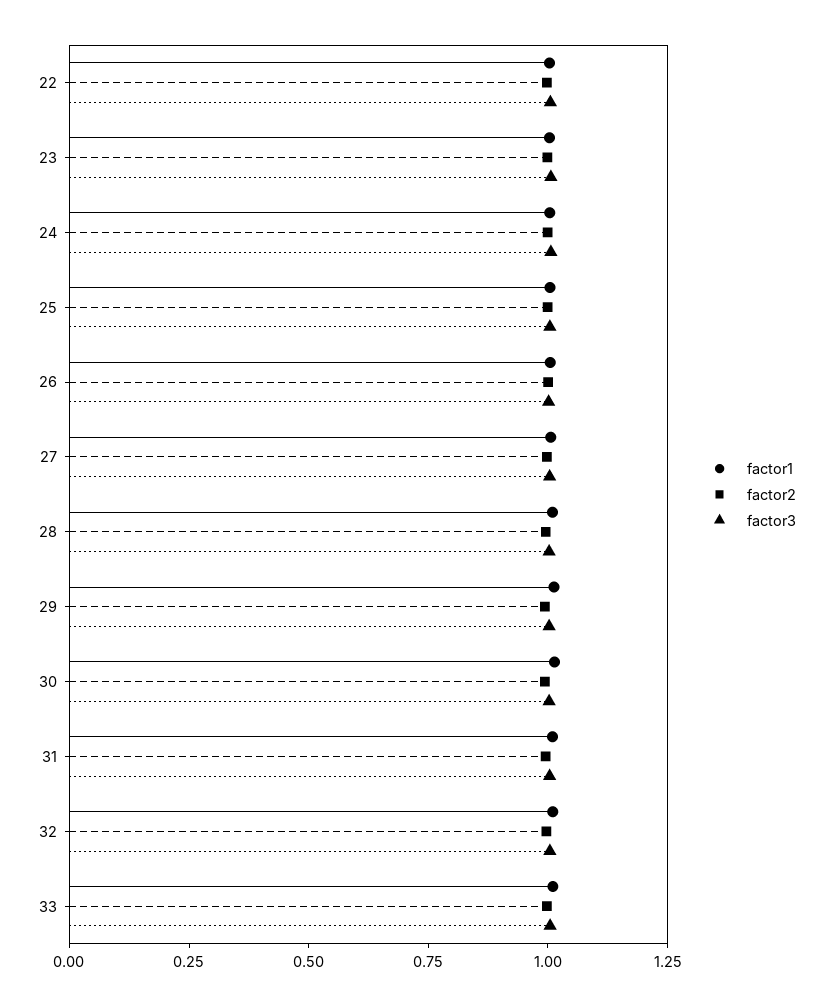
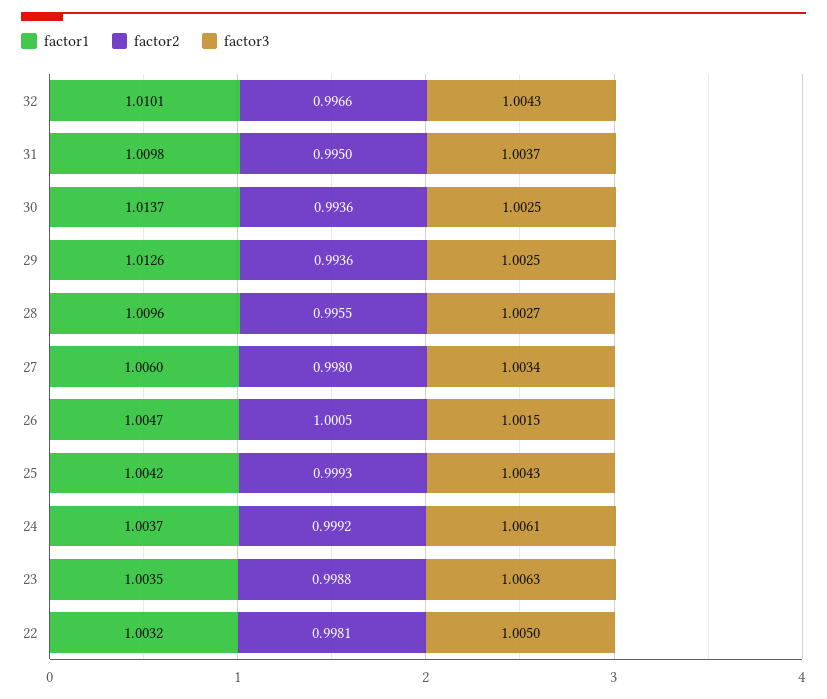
factor1, 33: 1 -> none
factor2, 33: 1 -> none
factor3, 33: 1 -> none

